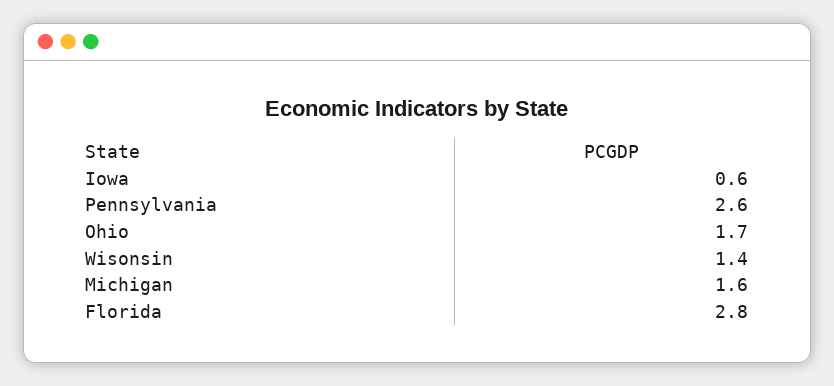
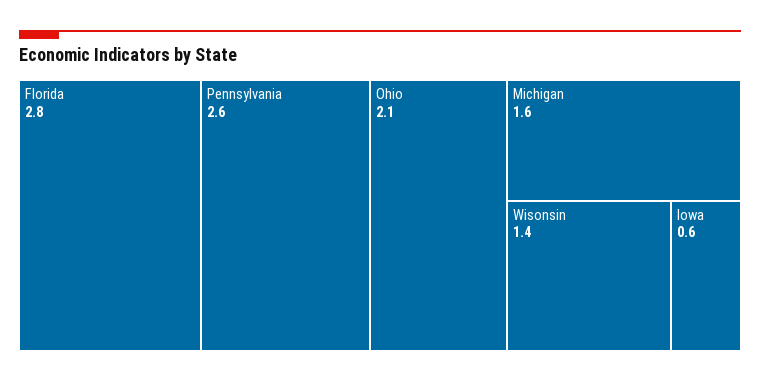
Ohio: 1.7 -> 2.1

